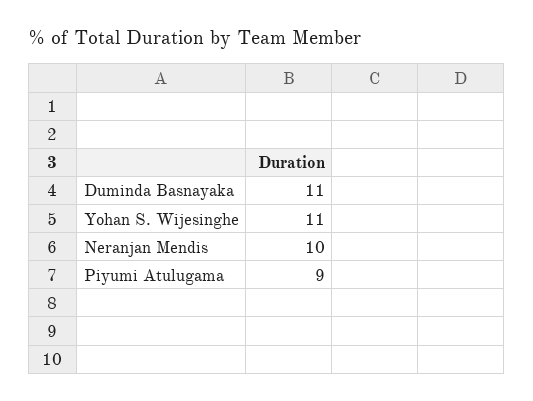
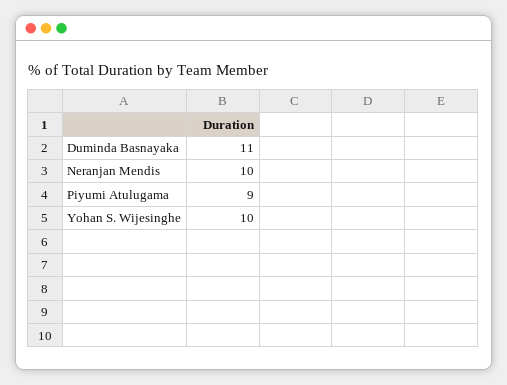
Yohan S. Wijesinghe: 11 -> 10

